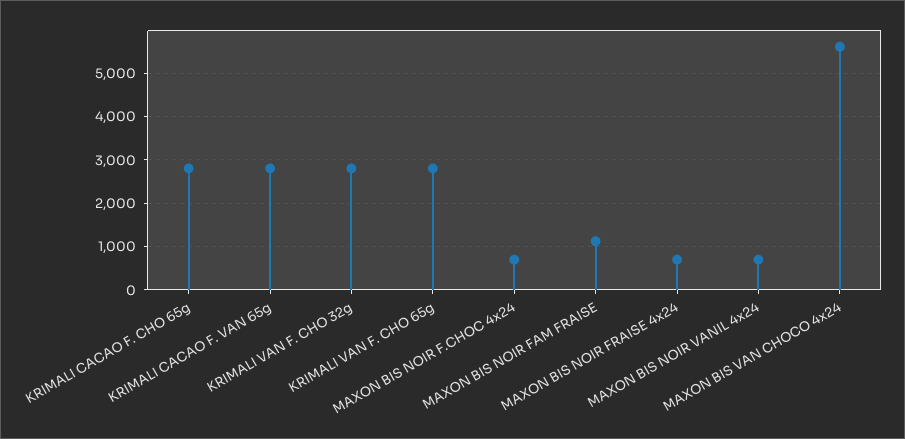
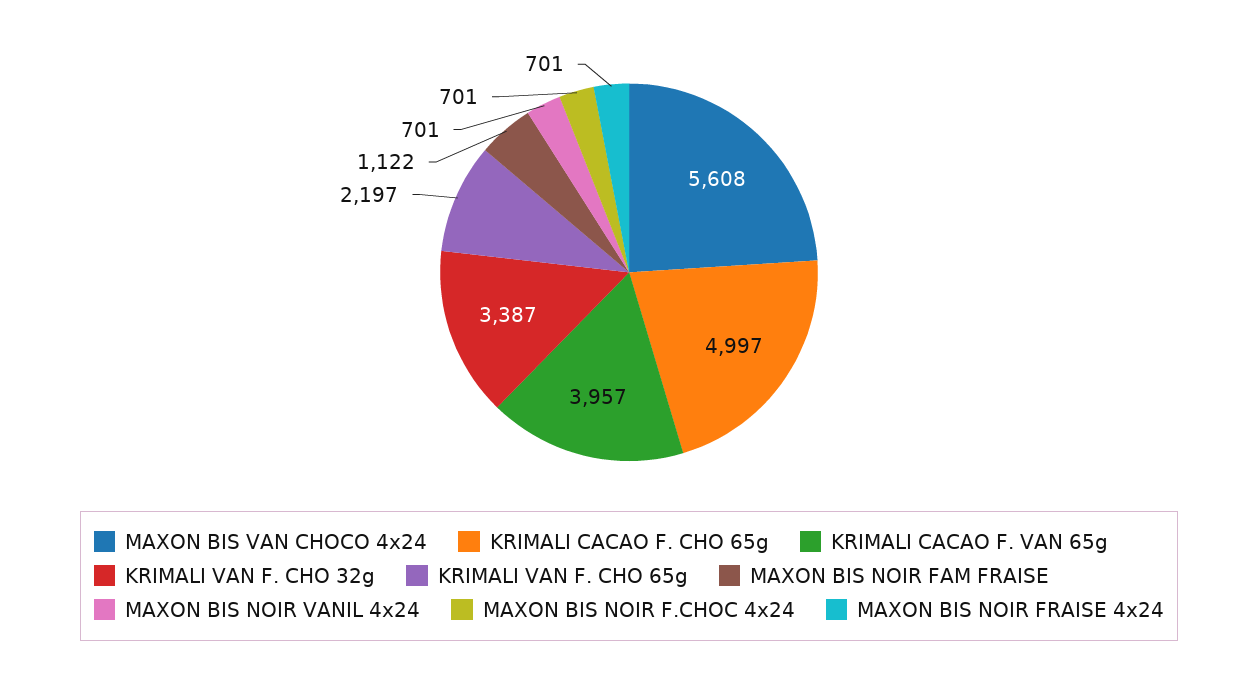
KRIMALI CACAO F. CHO 65g: 2800 -> 4997
KRIMALI CACAO F. VAN 65g: 2800 -> 3957
KRIMALI VAN F. CHO 32g: 2800 -> 3387
KRIMALI VAN F. CHO 65g: 2800 -> 2197

